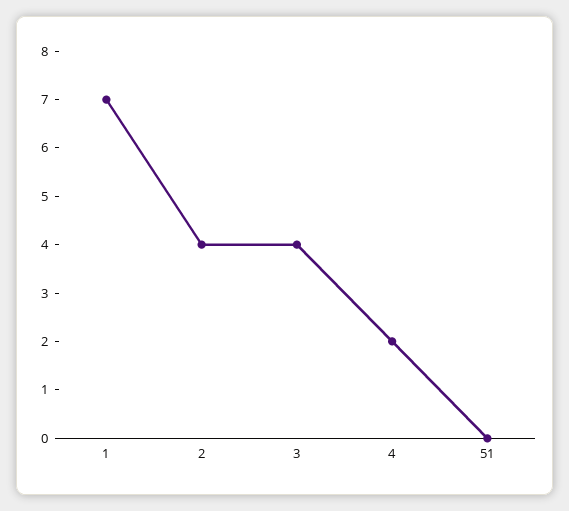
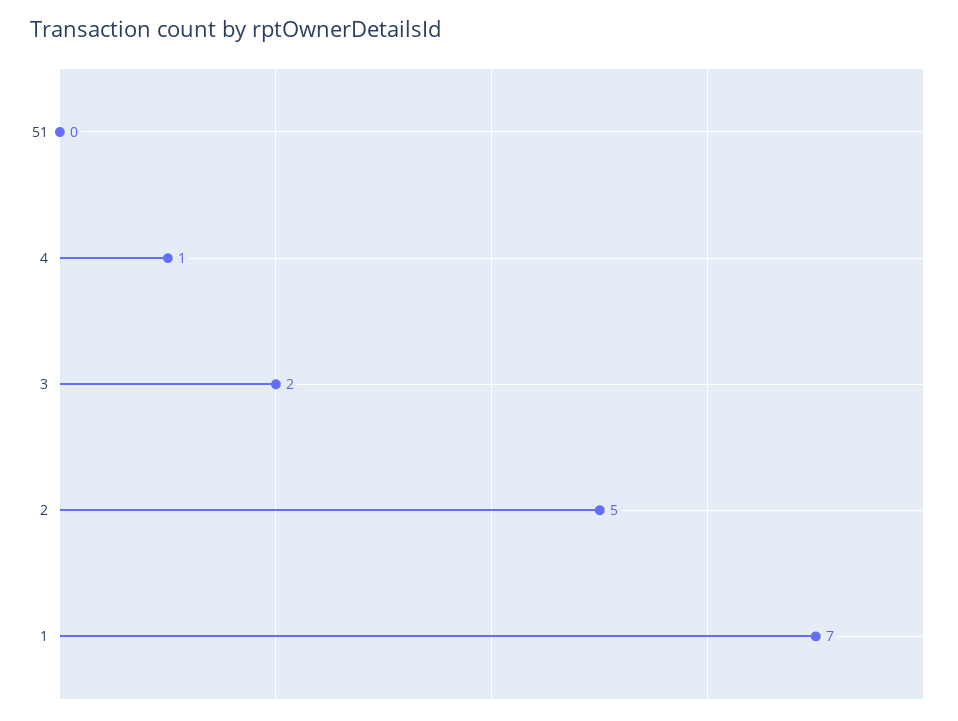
2: 4 -> 5
3: 4 -> 2
4: 2 -> 1

